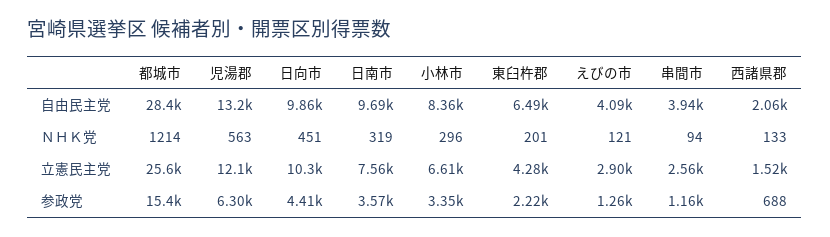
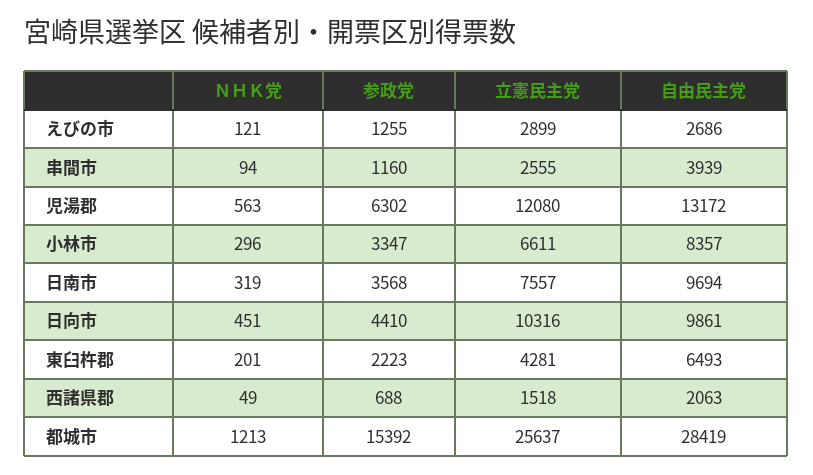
えびの市, 自由民主党: 4090 -> 2686
都城市, ＮＨＫ党: 1214 -> 1213
西諸県郡, ＮＨＫ党: 133 -> 49

